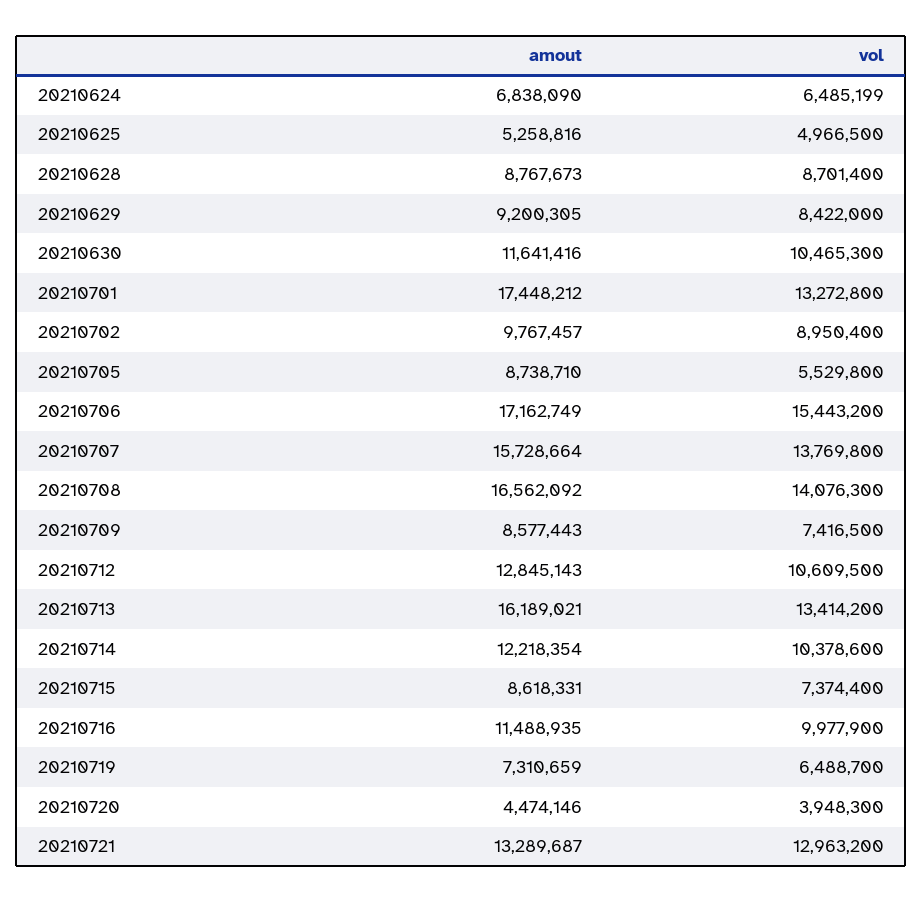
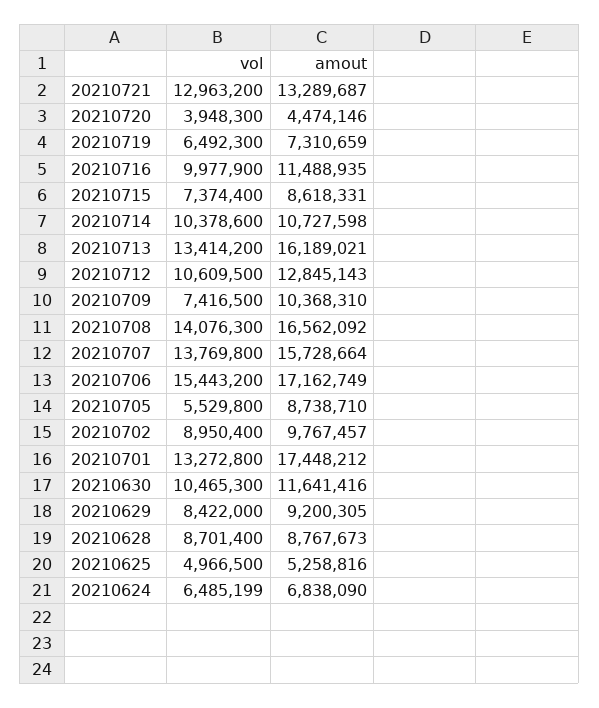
amout, 20210709: 8577443 -> 10368310
amout, 20210714: 12218354 -> 10727598
vol, 20210719: 6488700 -> 6492300

